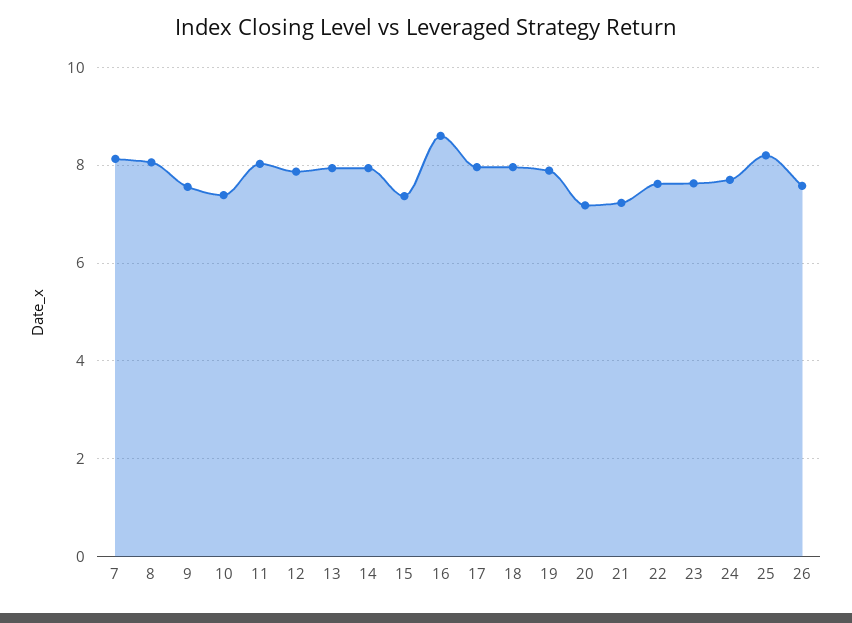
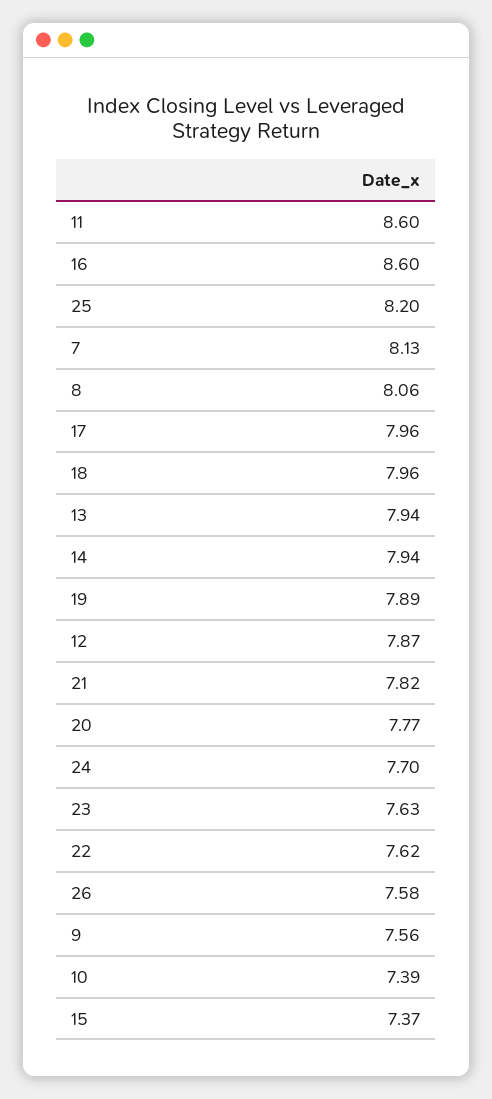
11: 8 -> 8.6
20: 7.2 -> 7.77
21: 7.2 -> 7.82

